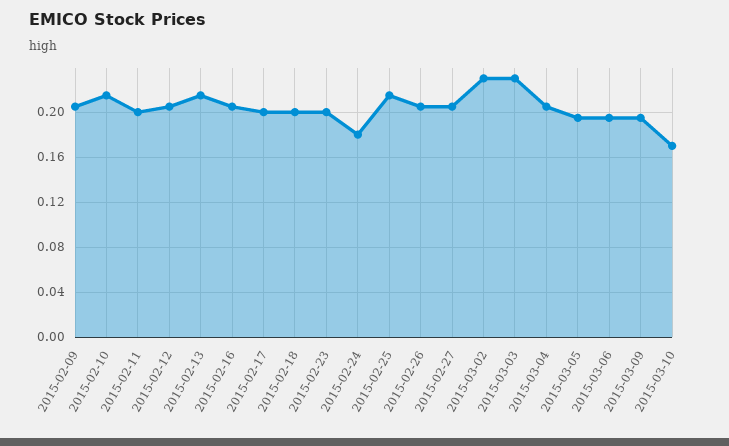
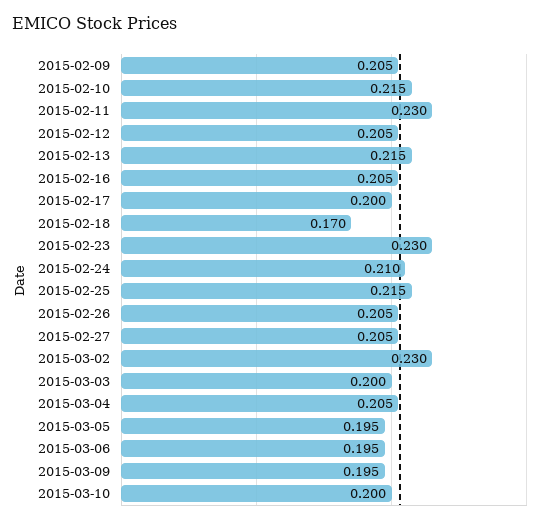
2015-02-11: 0.2 -> 0.23
2015-02-18: 0.2 -> 0.17
2015-02-23: 0.2 -> 0.23
2015-02-24: 0.18 -> 0.21
2015-03-03: 0.23 -> 0.2
2015-03-10: 0.17 -> 0.2

